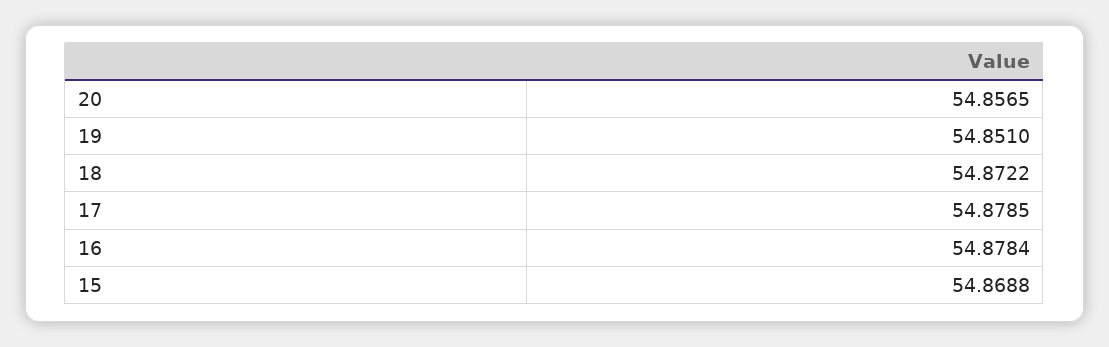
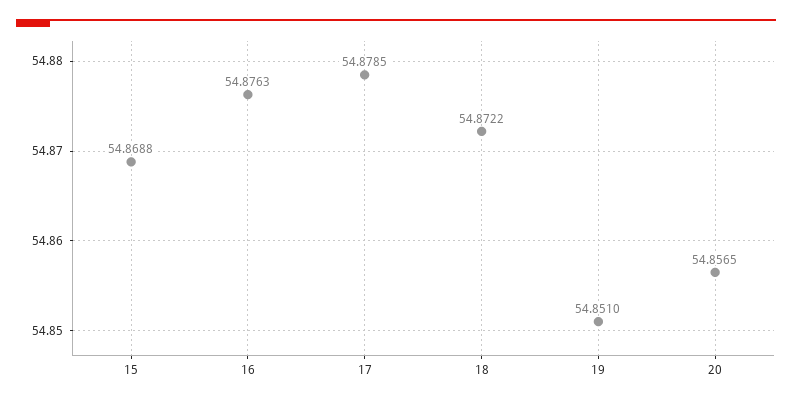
16: 54.8784 -> 54.8763

